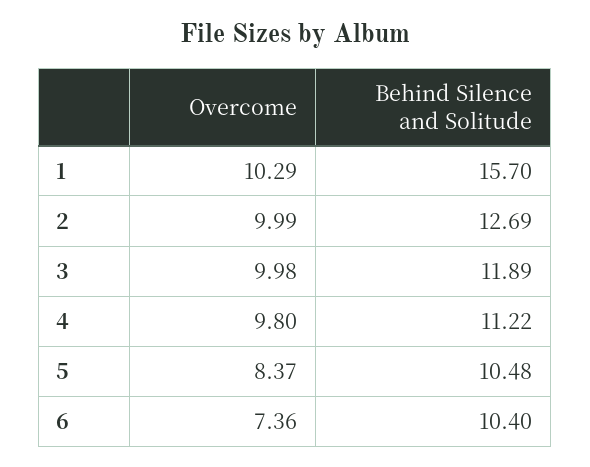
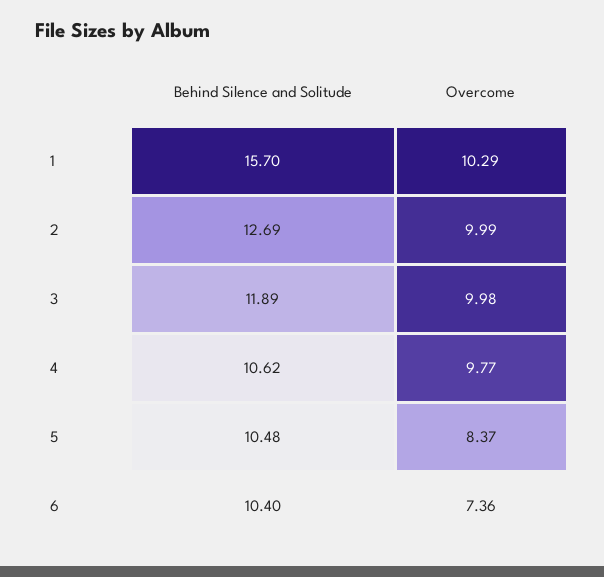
Overcome, 4: 9.8 -> 9.77
Behind Silence and Solitude, 4: 11.22 -> 10.62

